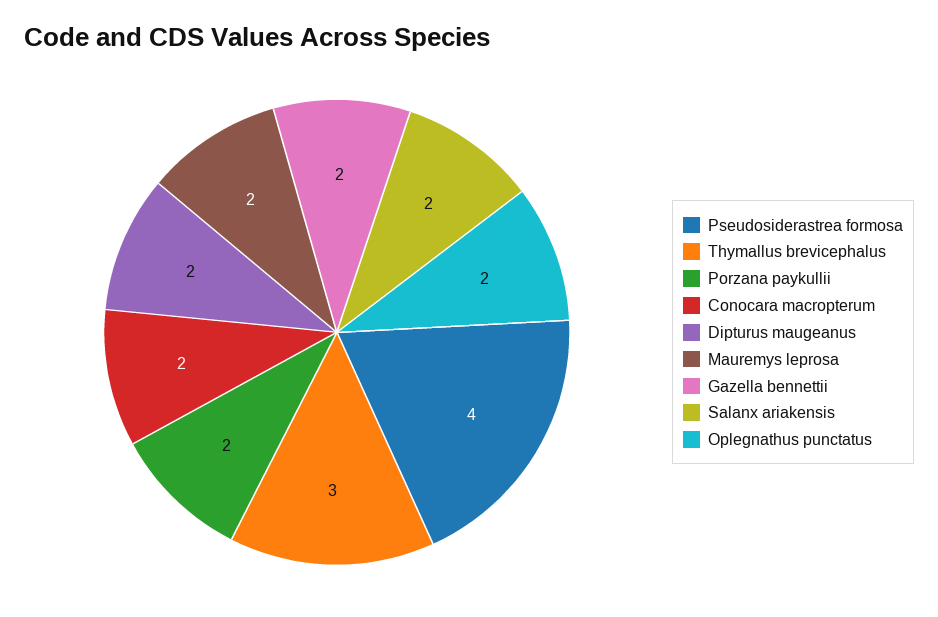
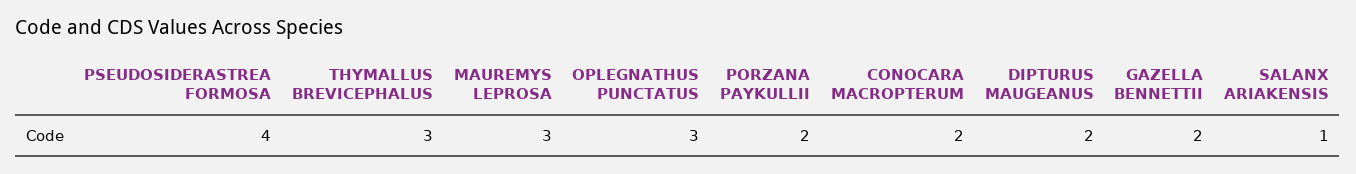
Mauremys leprosa: 2 -> 3
Salanx ariakensis: 2 -> 1
Oplegnathus punctatus: 2 -> 3

